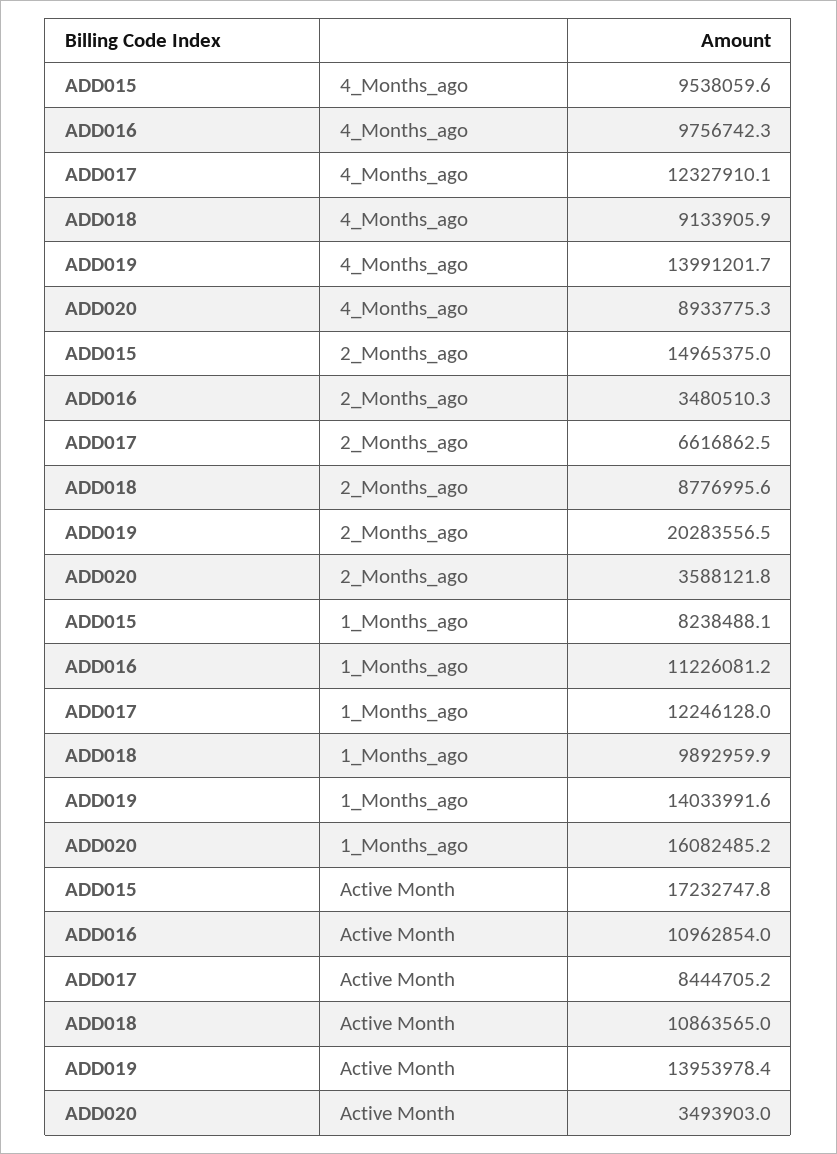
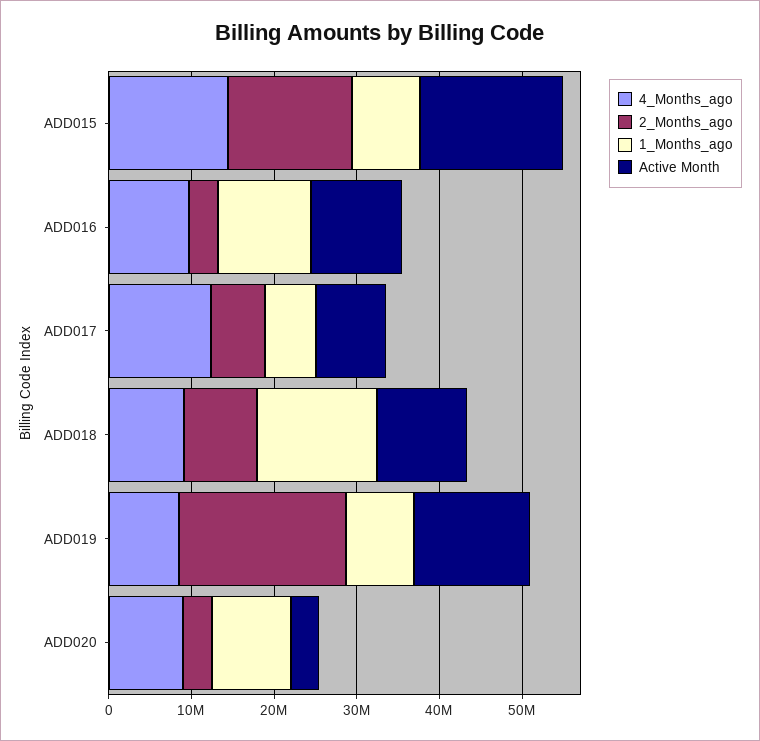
4_Months_ago, ADD015: 9538059.6 -> 14000000
4_Months_ago, ADD019: 13991201.7 -> 8000000
1_Months_ago, ADD017: 12246128 -> 6000000
1_Months_ago, ADD018: 9892959.9 -> 14000000
1_Months_ago, ADD019: 14033991.6 -> 8000000
1_Months_ago, ADD020: 16082485.2 -> 10000000

